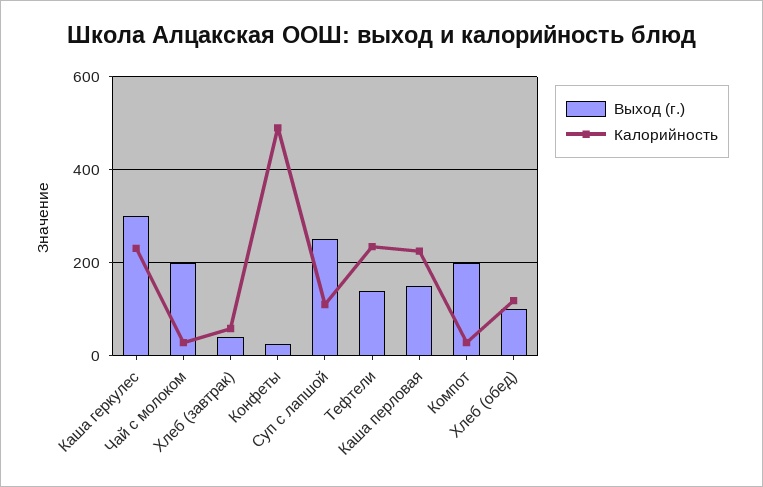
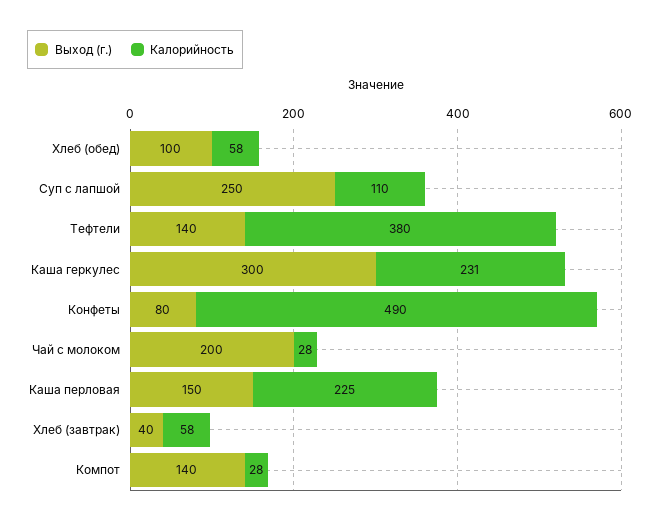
Выход (г.), Конфеты: 20 -> 80
Калорийность, Тефтели: 240 -> 380
Выход (г.), Компот: 200 -> 140
Калорийность, Хлеб (обед): 120 -> 58

